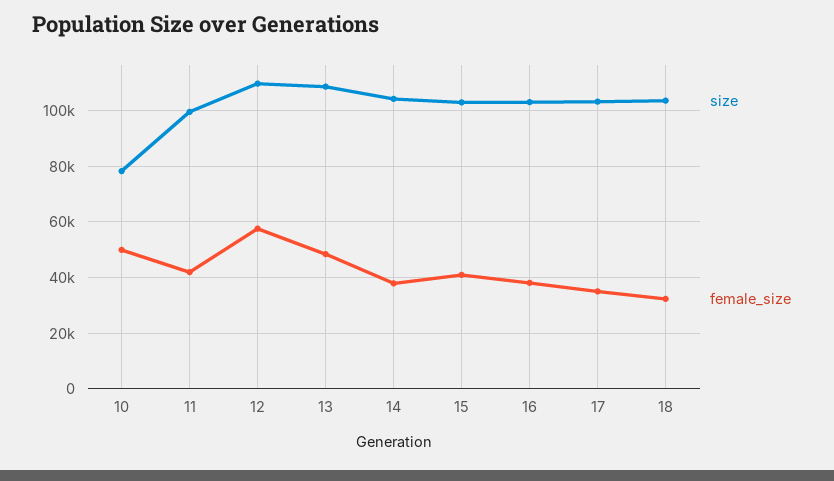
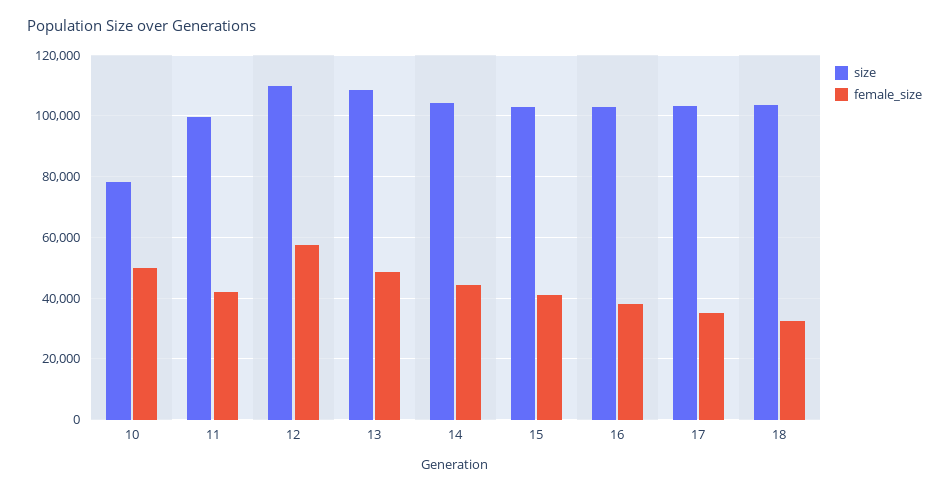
female_size, 14: 37500 -> 44000

